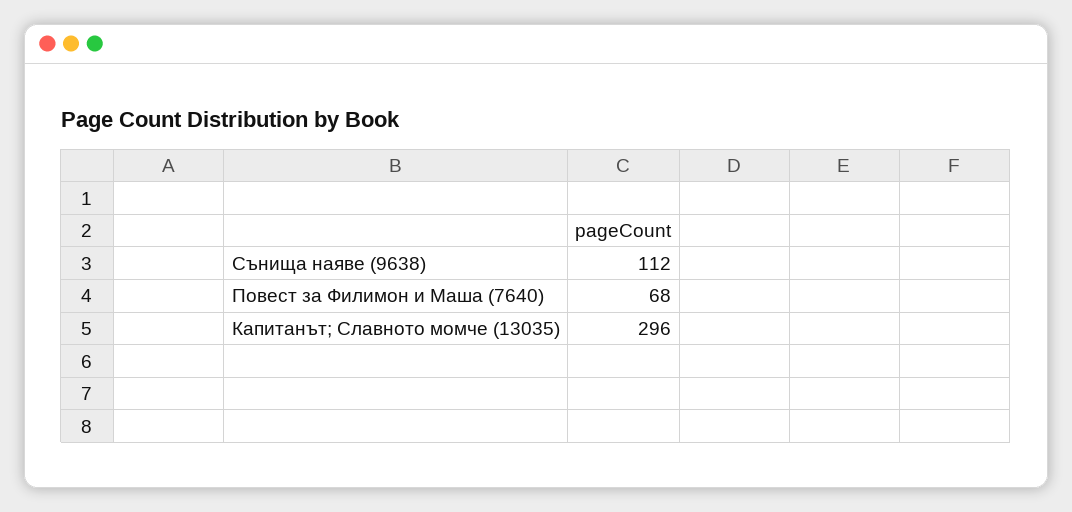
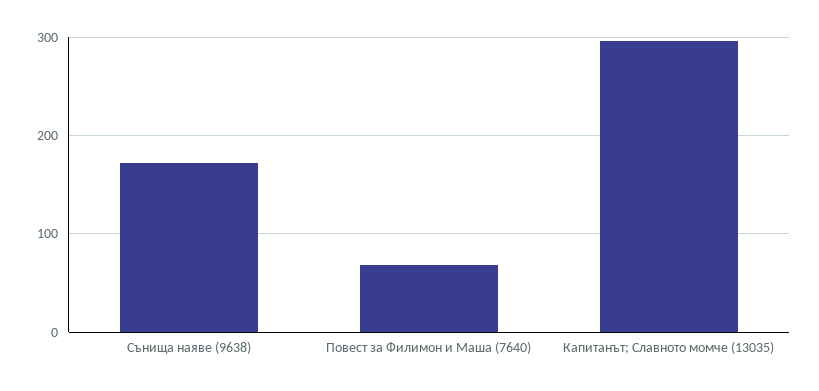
Сънища наяве (9638): 112 -> 170

